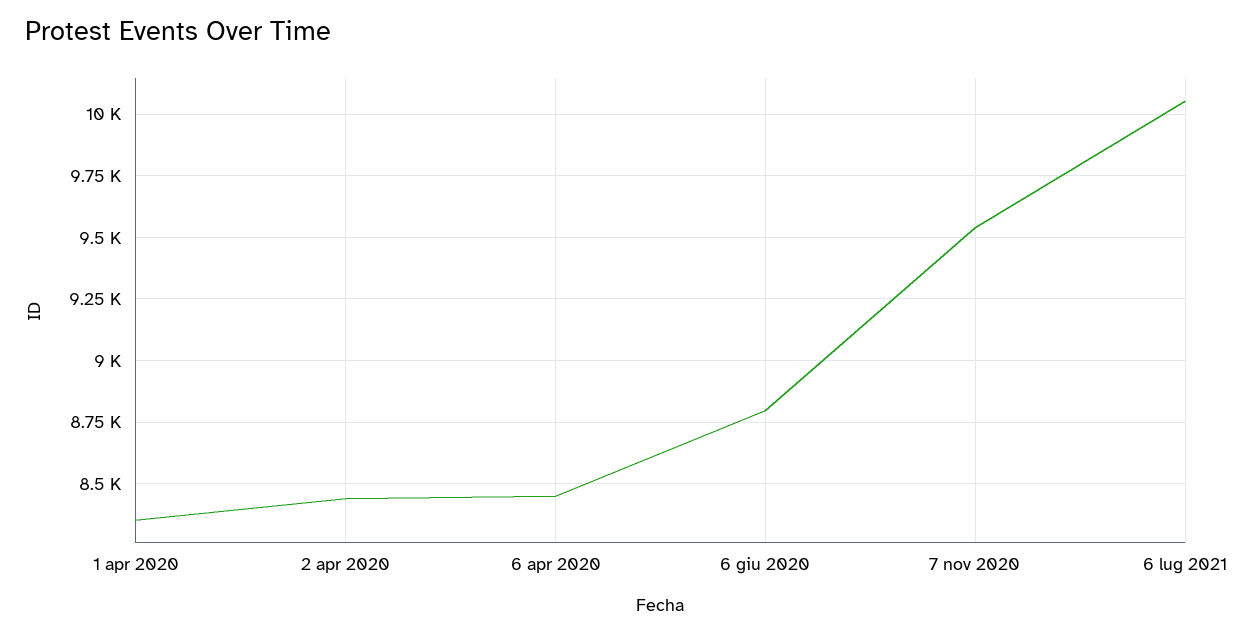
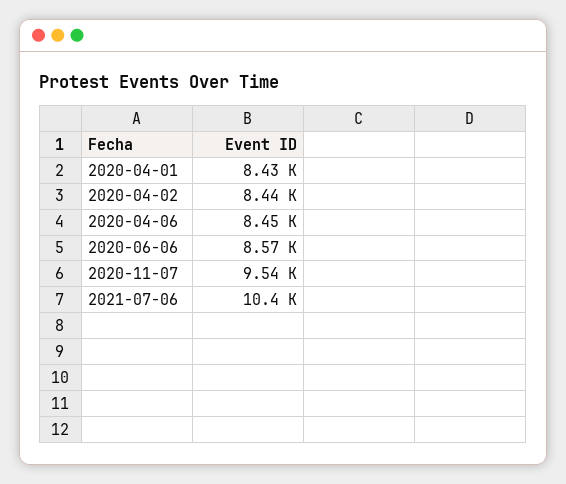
1 apr 2020: 8350 -> 8430
6 giu 2020: 8800 -> 8570
6 lug 2021: 10050 -> 10400

